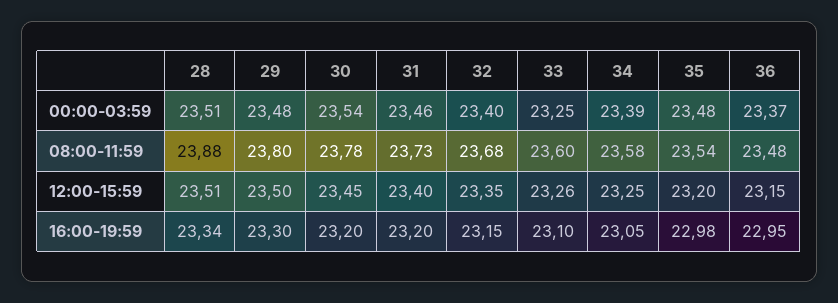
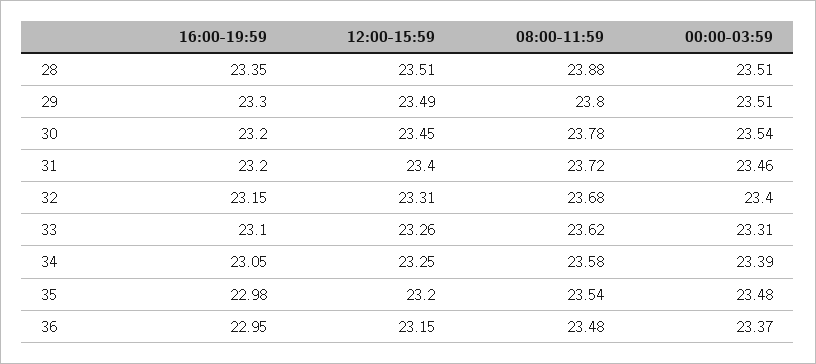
29, 00:00-03:59: 23.48 -> 23.51
33, 00:00-03:59: 23.25 -> 23.31
31, 08:00-11:59: 23.73 -> 23.72
33, 08:00-11:59: 23.6 -> 23.62
29, 12:00-15:59: 23.5 -> 23.49
32, 12:00-15:59: 23.35 -> 23.31
28, 16:00-19:59: 23.34 -> 23.35

